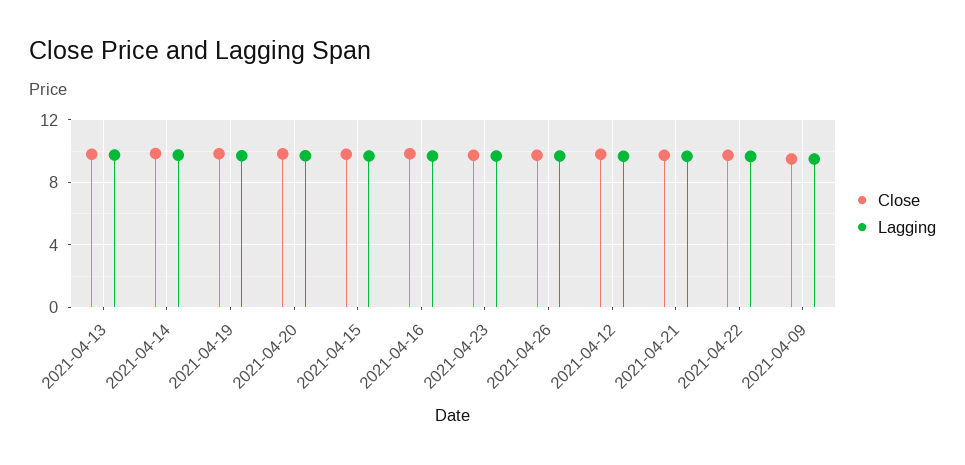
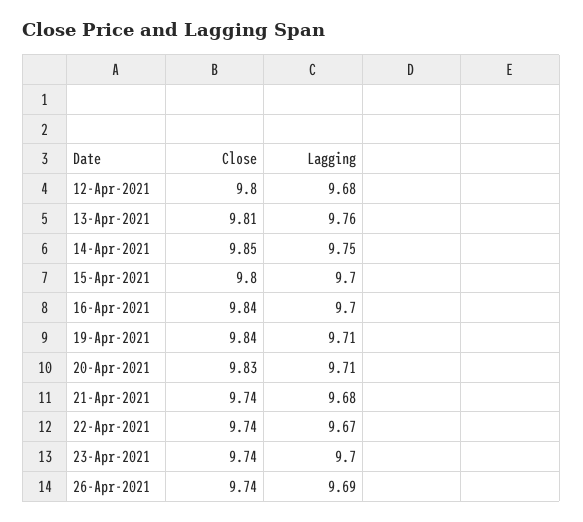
Close, 2021-04-09: 9.5 -> none
Lagging, 2021-04-09: 9.5 -> none

